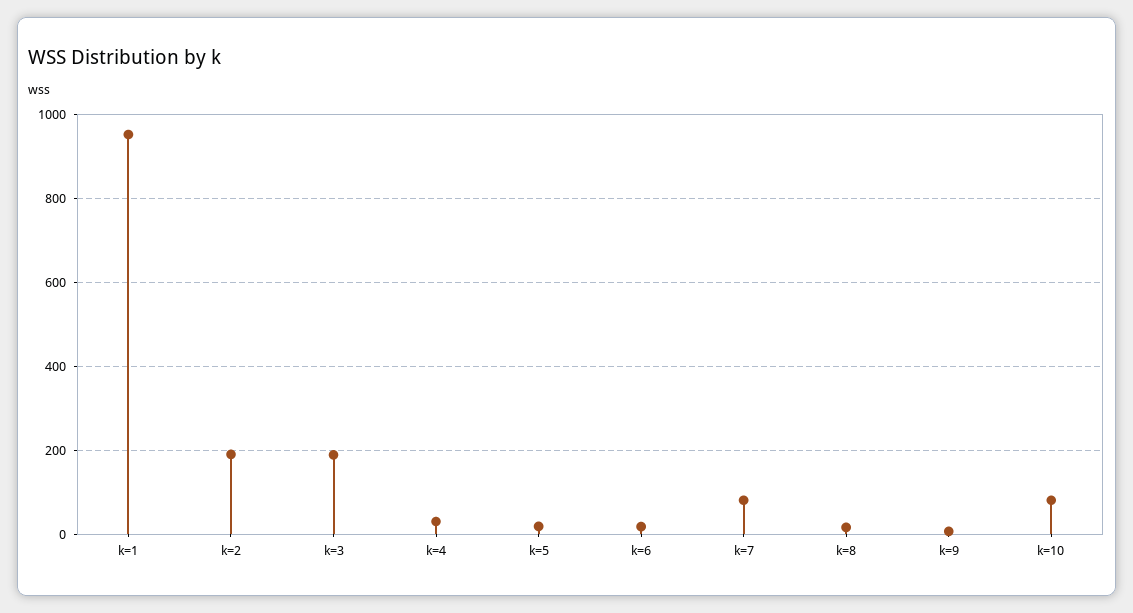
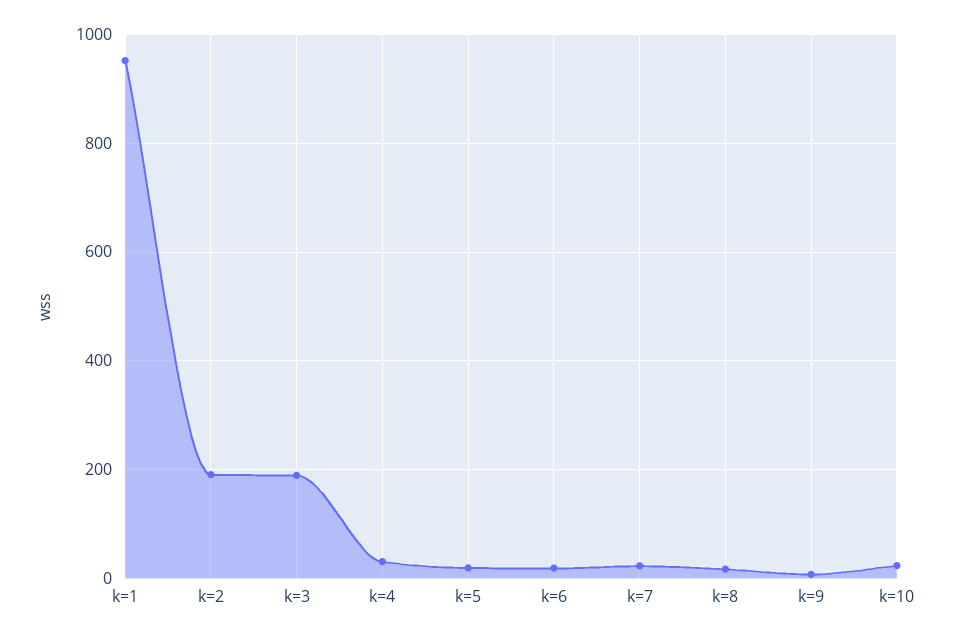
k=7: 80 -> 20
k=10: 80 -> 20

